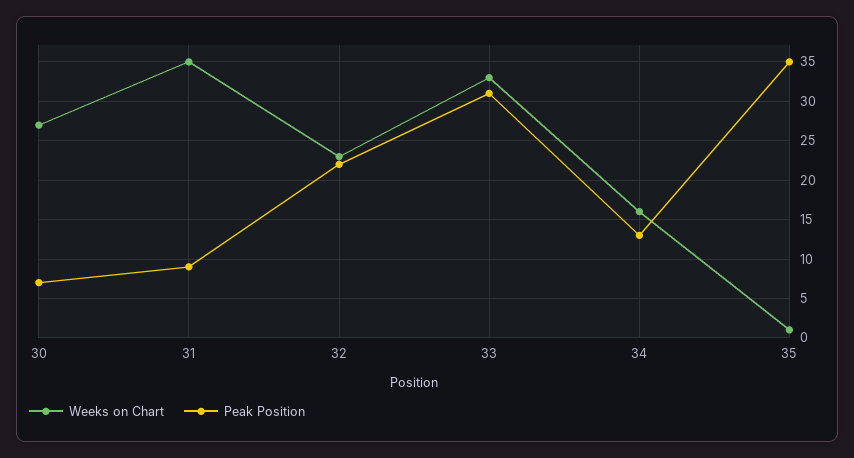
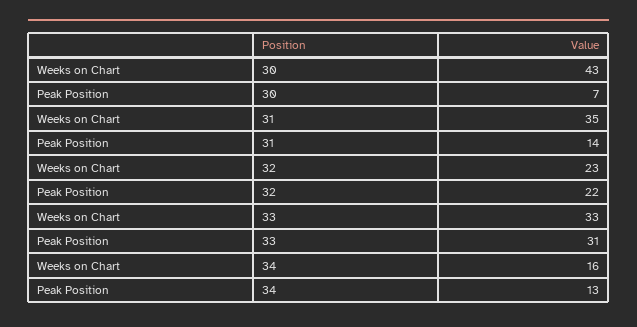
Weeks on Chart, 30: 27 -> 43
Peak Position, 31: 9 -> 14
Weeks on Chart, 35: 1 -> none
Peak Position, 35: 35 -> none

